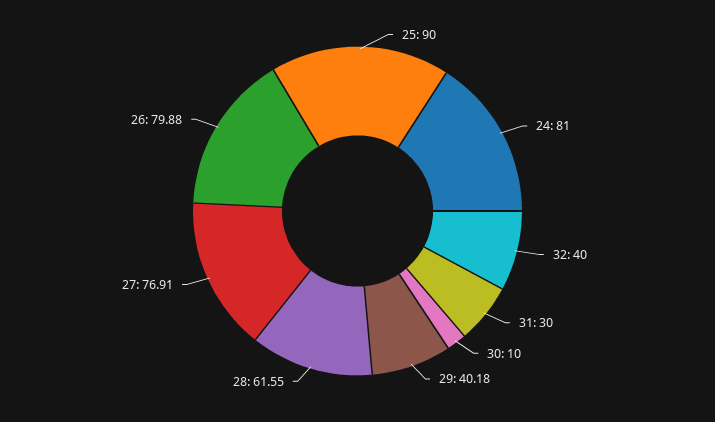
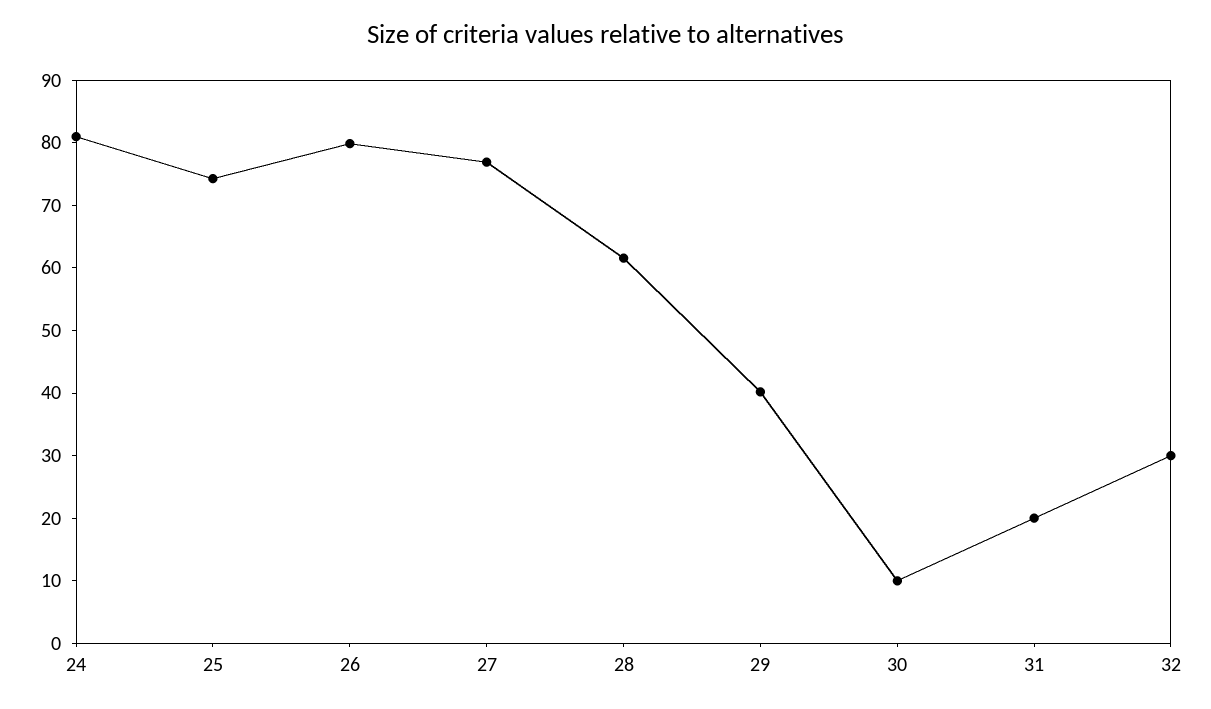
25: 90 -> 74
32: 40 -> 30
31: 30 -> 20

